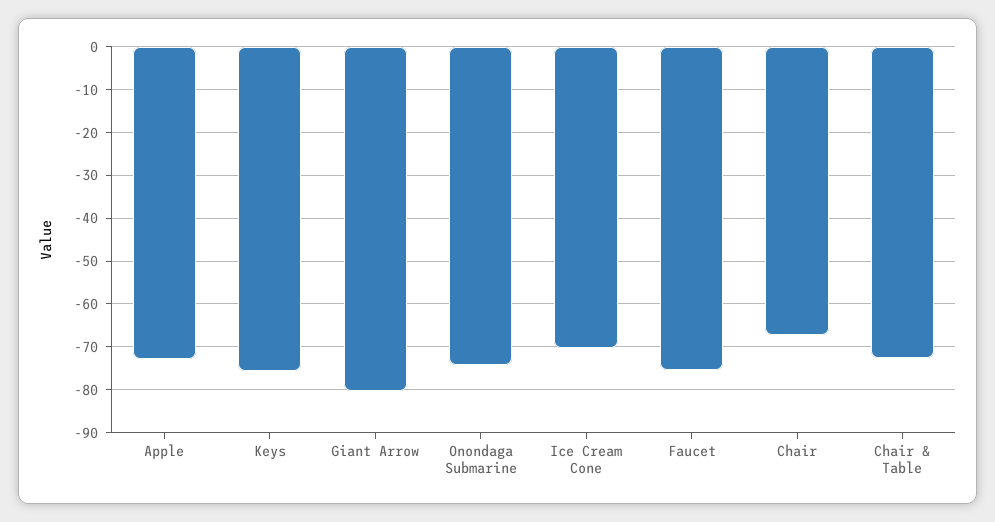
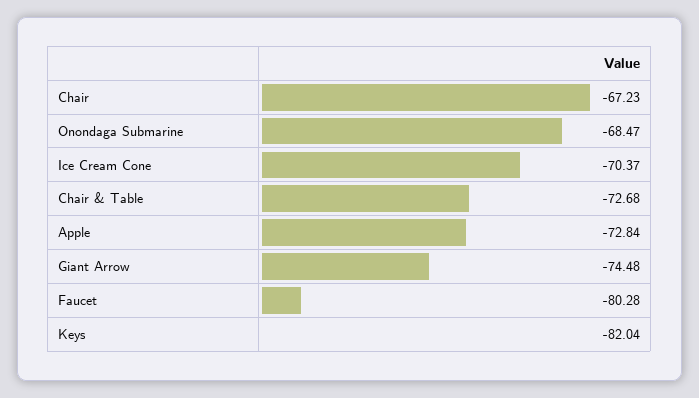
Keys: -76 -> -82.04
Giant Arrow: -80 -> -74.48
Onondaga Submarine: -74 -> -68.47
Faucet: -76 -> -80.28

